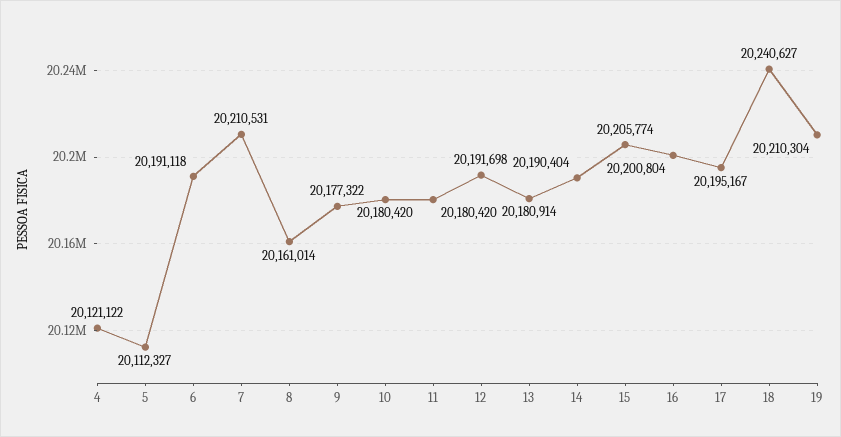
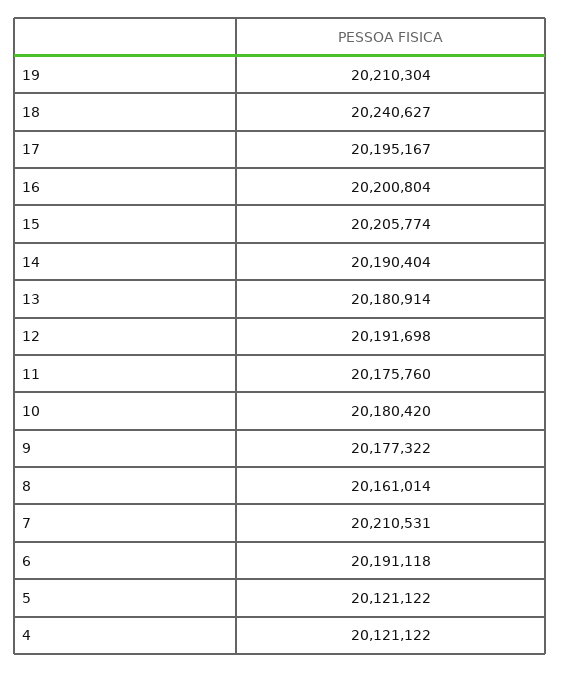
5: 20112327 -> 20121122
11: 20180420 -> 20175760

